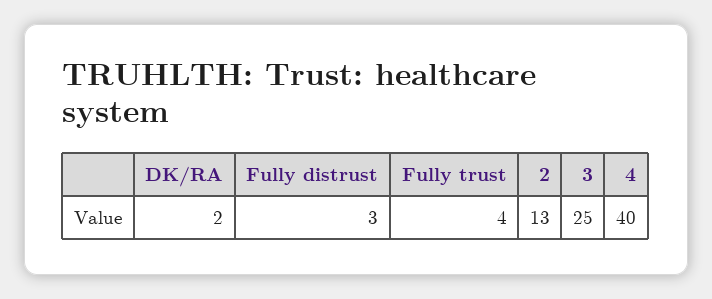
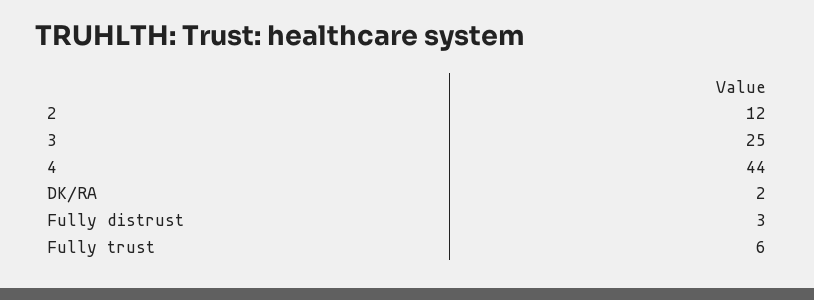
Fully trust: 4 -> 6
2: 13 -> 12
4: 40 -> 44

